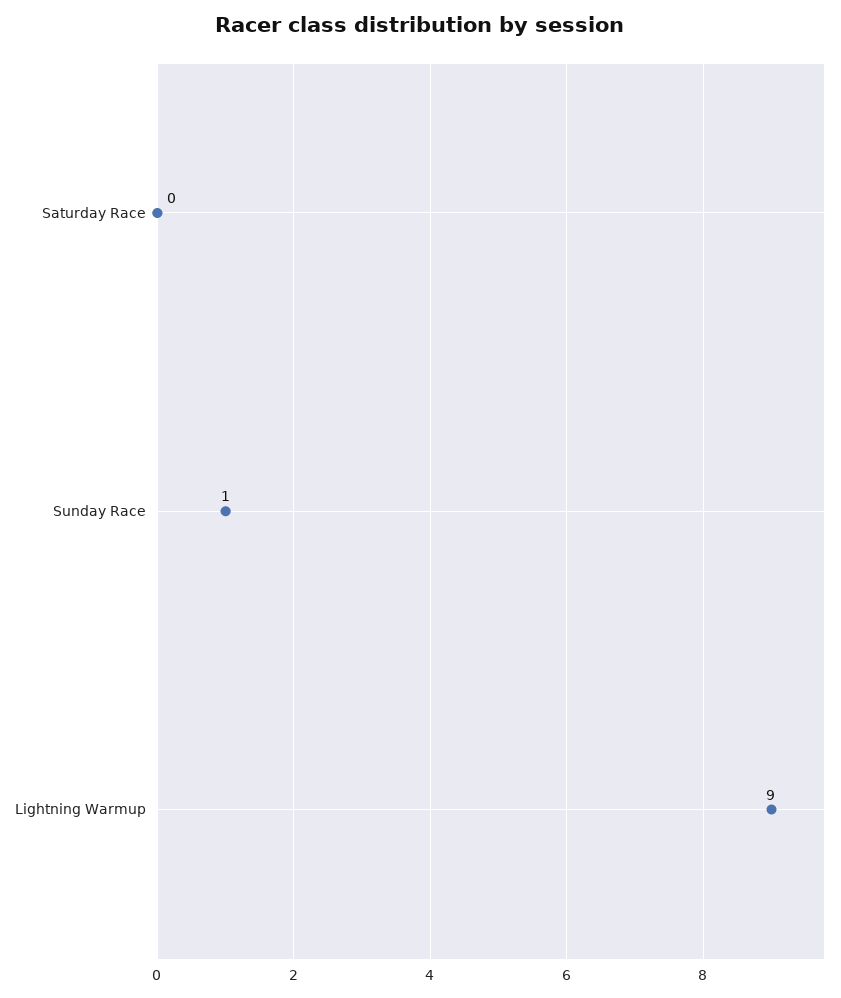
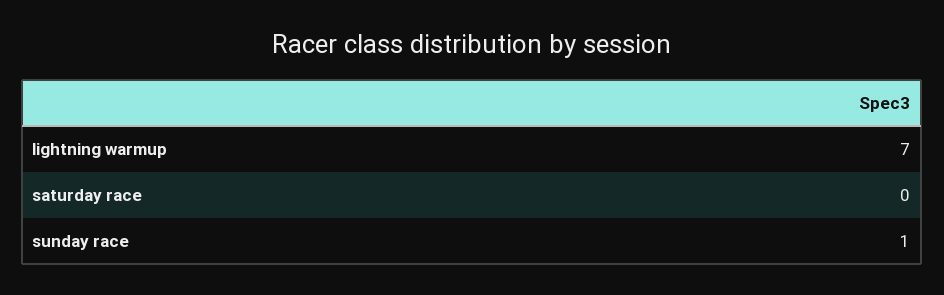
Lightning Warmup: 9 -> 7

